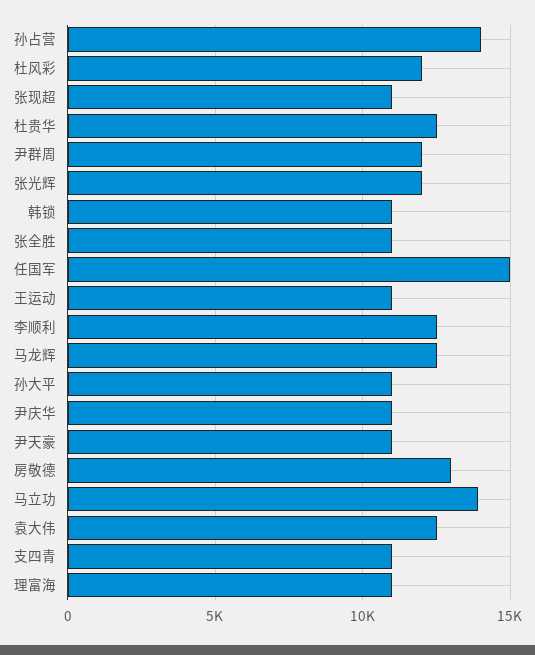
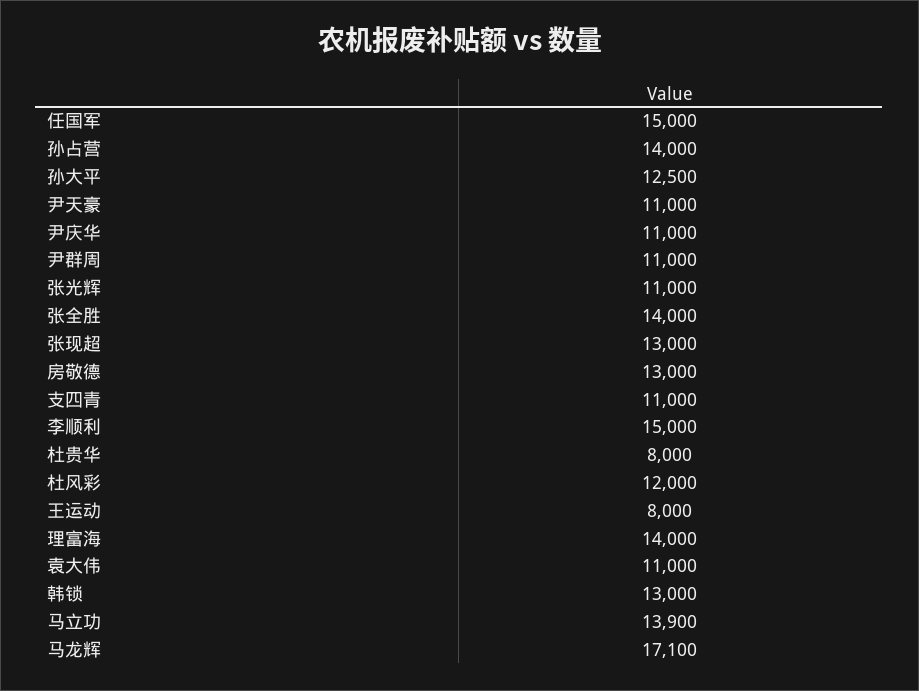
张现超: 11000 -> 13000
杜贵华: 12500 -> 8000
尹群周: 12000 -> 11000
张光辉: 12000 -> 11000
韩锁: 11000 -> 13000
张全胜: 11000 -> 14000
王运动: 11000 -> 8000
李顺利: 12500 -> 15000
马龙辉: 12500 -> 17100
孙大平: 11000 -> 12500
袁大伟: 12500 -> 11000
理富海: 11000 -> 14000

